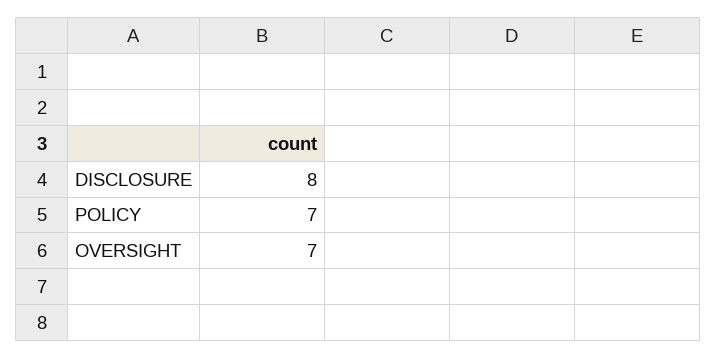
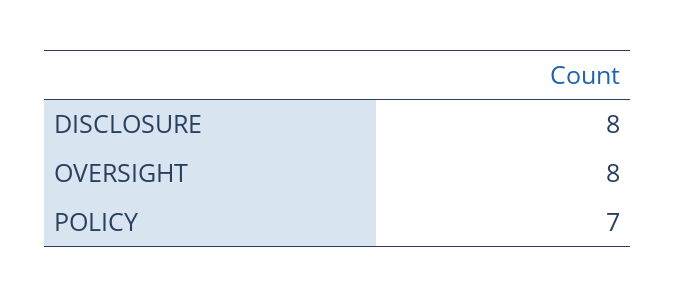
OVERSIGHT: 7 -> 8

